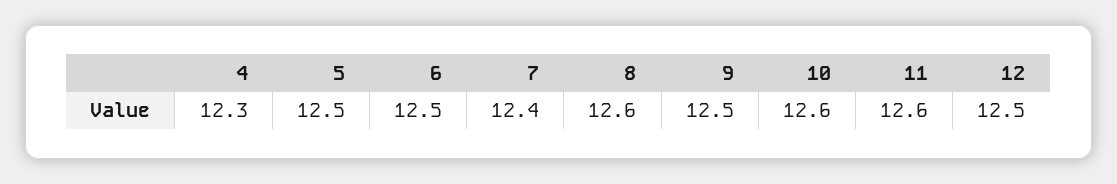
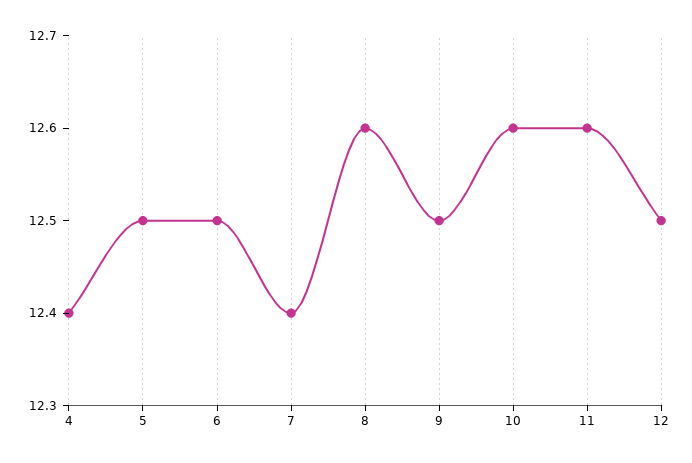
4: 12.3 -> 12.4

